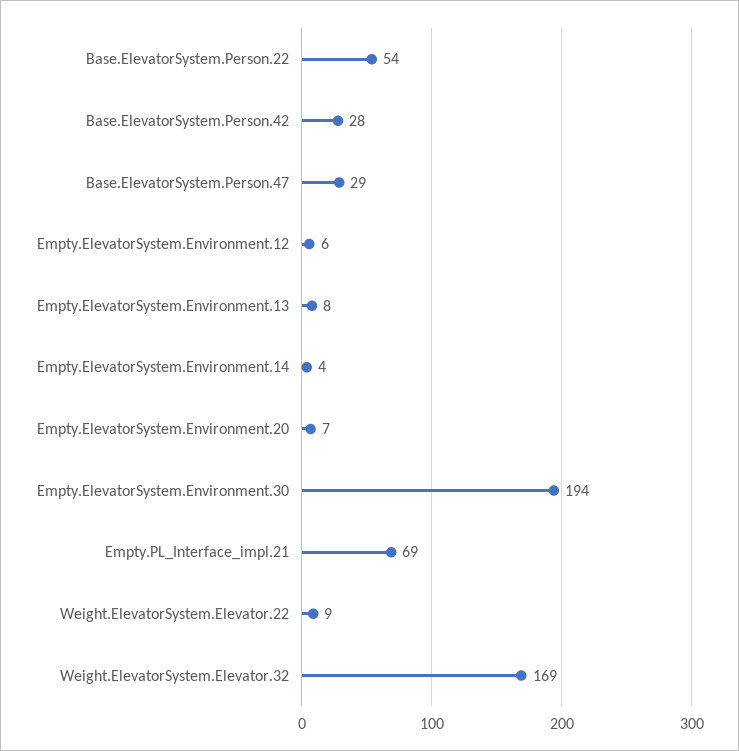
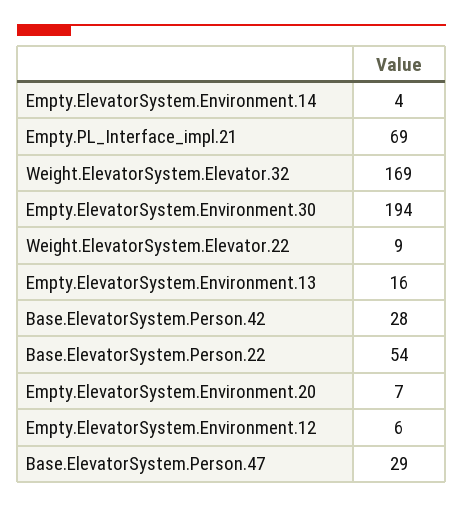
Empty.ElevatorSystem.Environment.13: 8 -> 16

